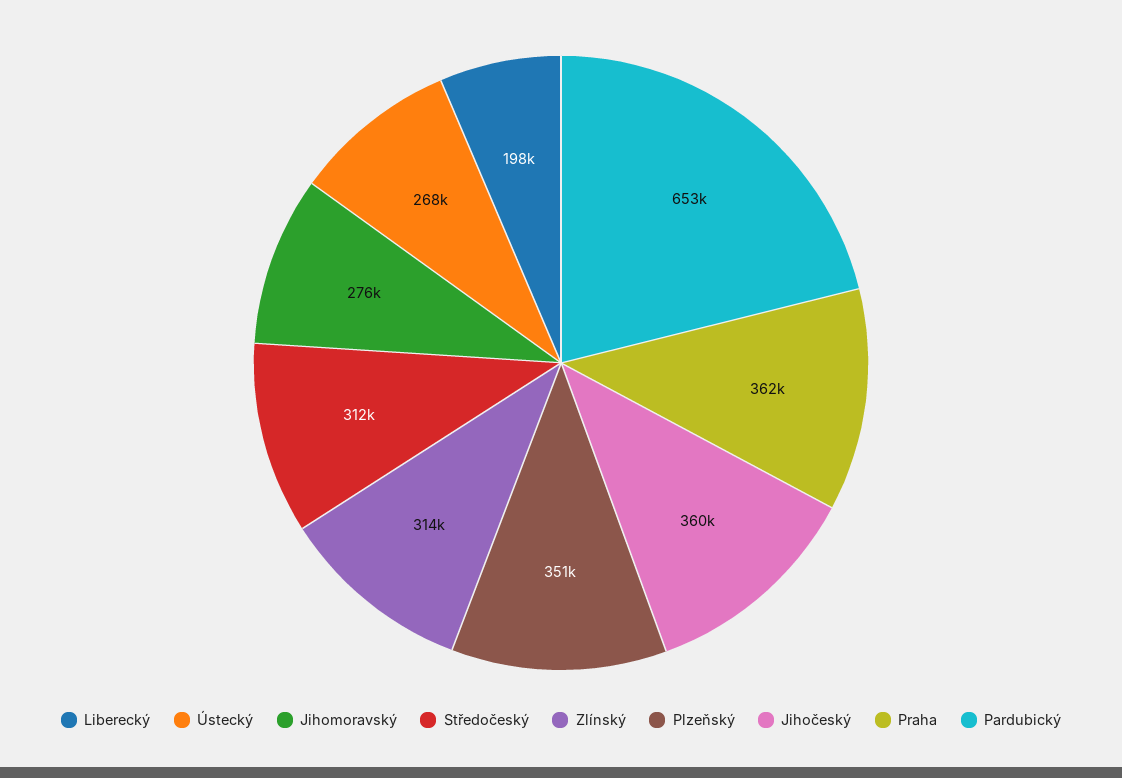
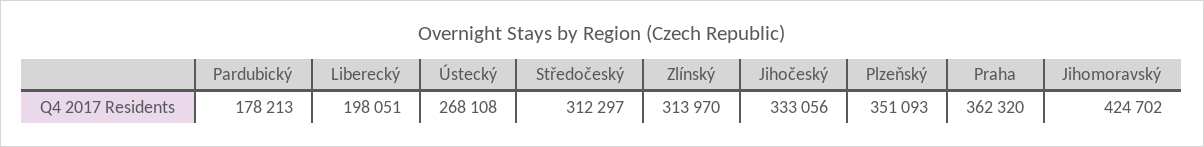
Jihomoravský: 276000 -> 424702
Jihočeský: 360000 -> 333056
Pardubický: 653000 -> 178213

